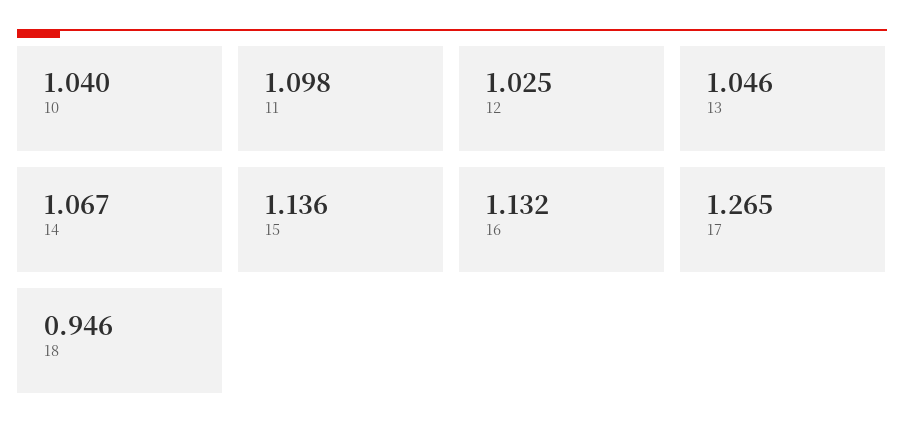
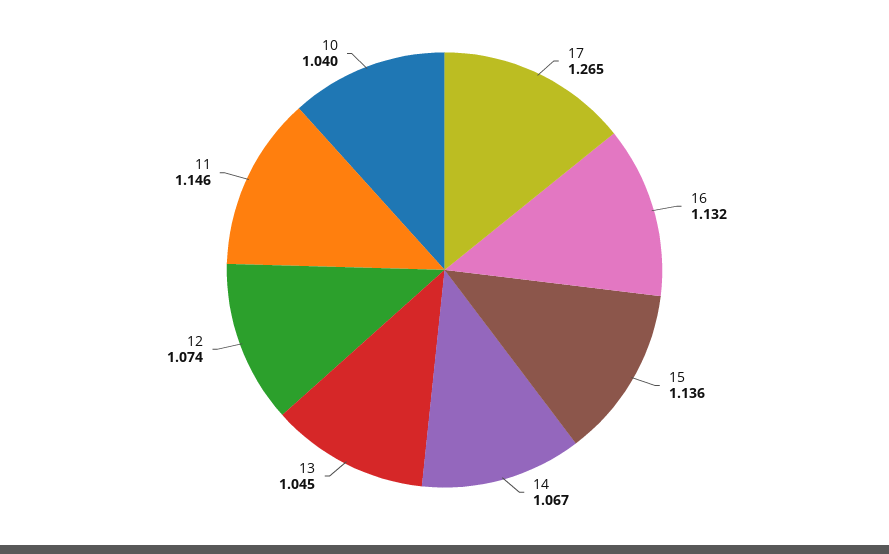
11: 1.098 -> 1.146
12: 1.025 -> 1.074
13: 1.046 -> 1.045
18: 0.946 -> none

